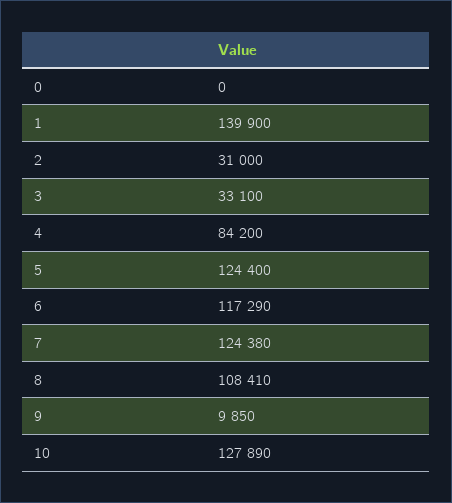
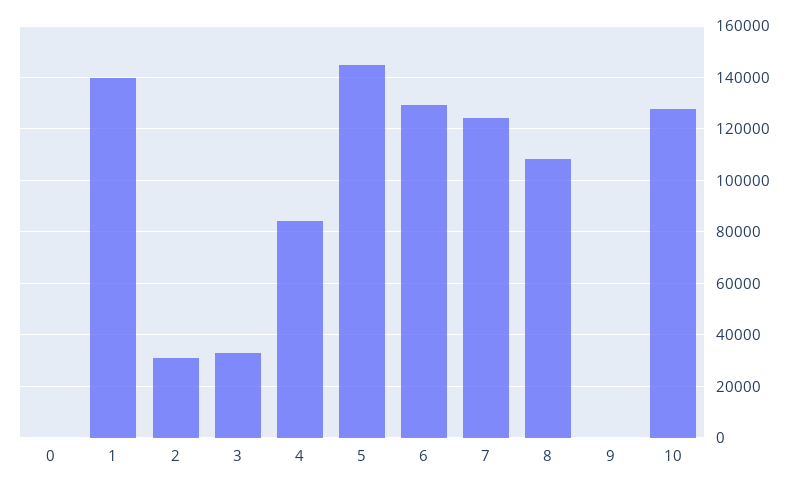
5: 124400 -> 145000
6: 117290 -> 130000
9: 9850 -> 0

